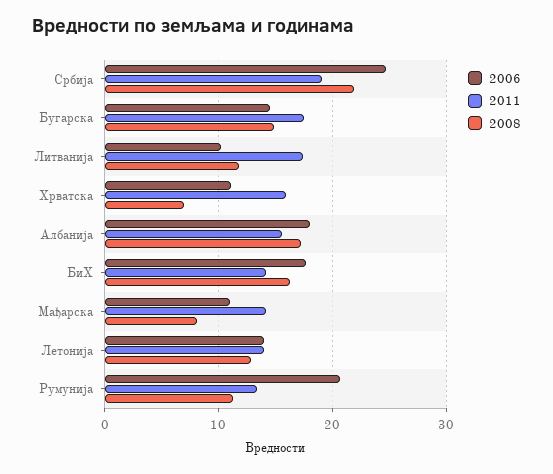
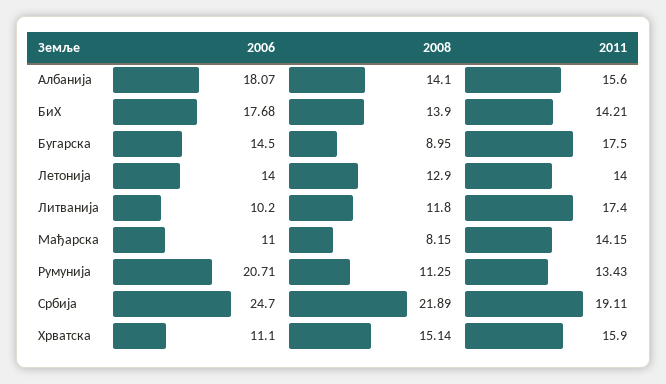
2008, Бугарска: 15 -> 8.95
2008, Хрватска: 7 -> 15.14
2008, Албанија: 17 -> 14.1
2008, БиХ: 16 -> 13.9

